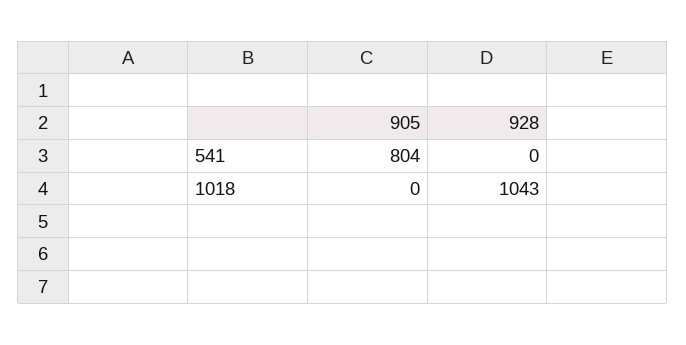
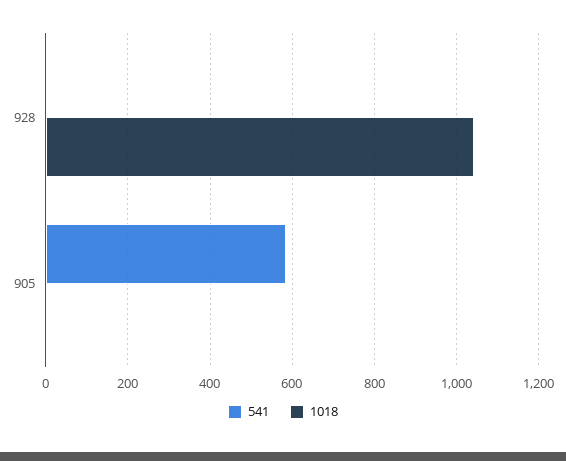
541, 905: 804 -> 580

